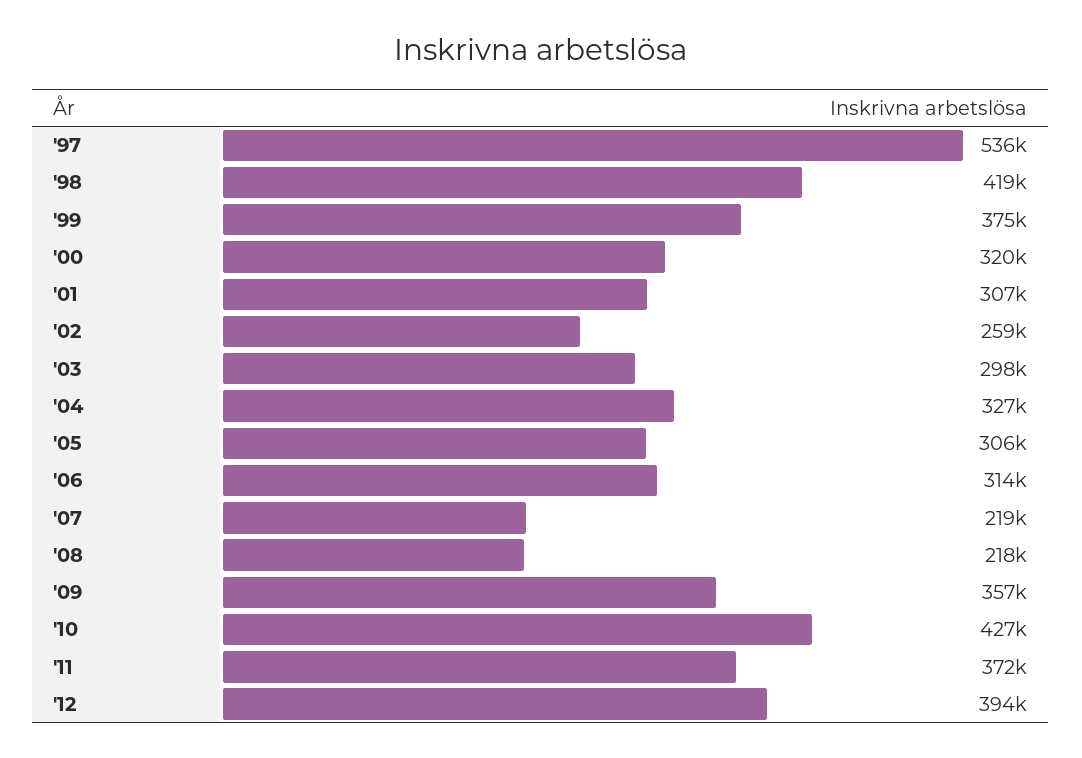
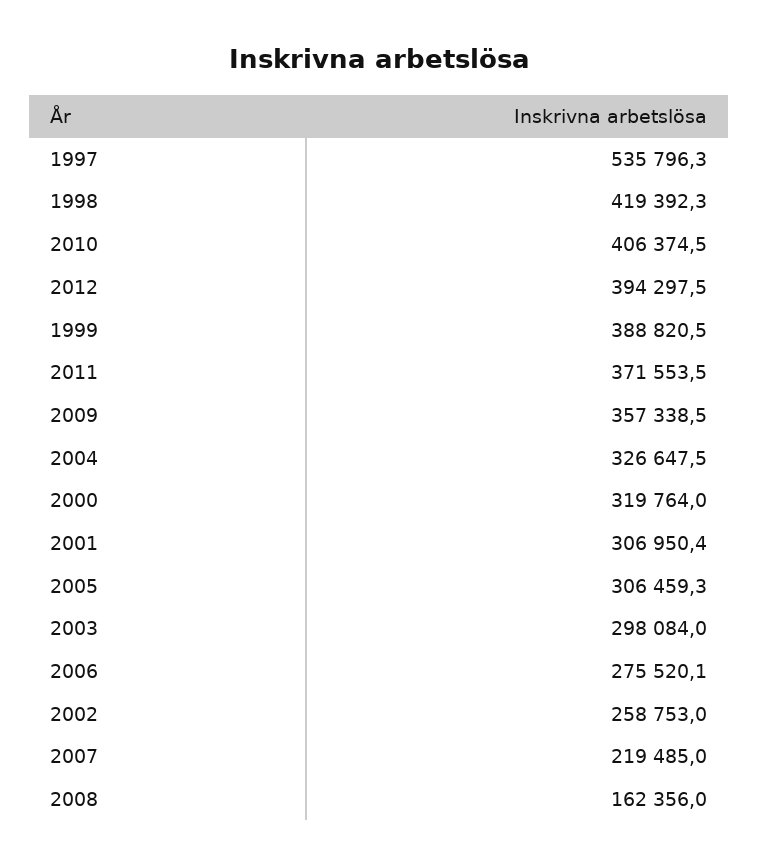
'99: 375000 -> 388820.5
'06: 314000 -> 275520.1
'08: 218000 -> 162356
'10: 427000 -> 406374.5

